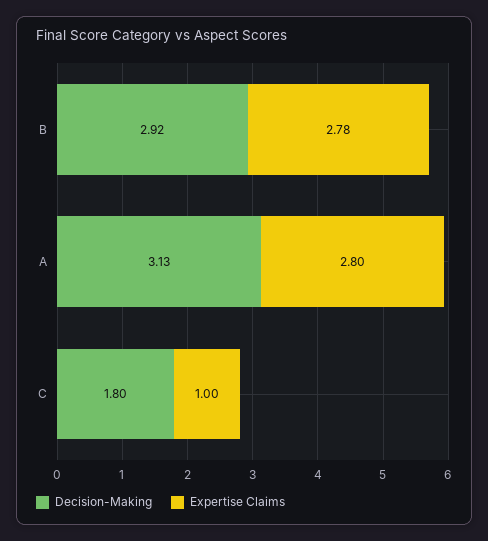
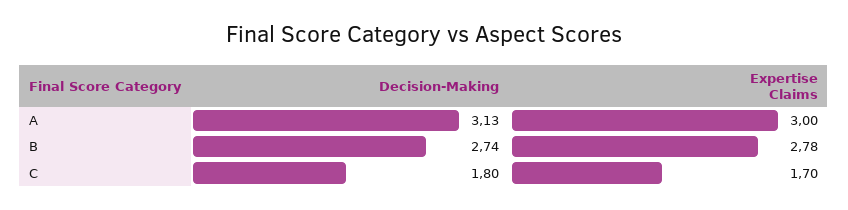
Decision-Making, B: 2.92 -> 2.74
Expertise Claims, A: 2.8 -> 3
Expertise Claims, C: 1 -> 1.7

